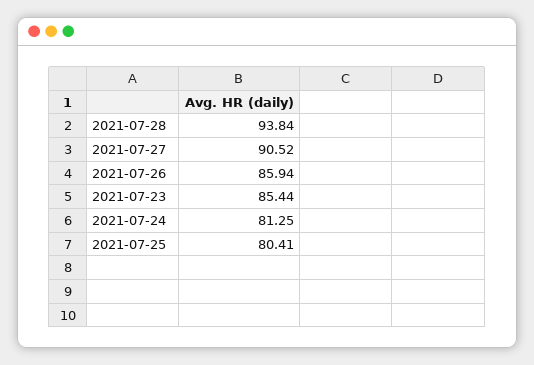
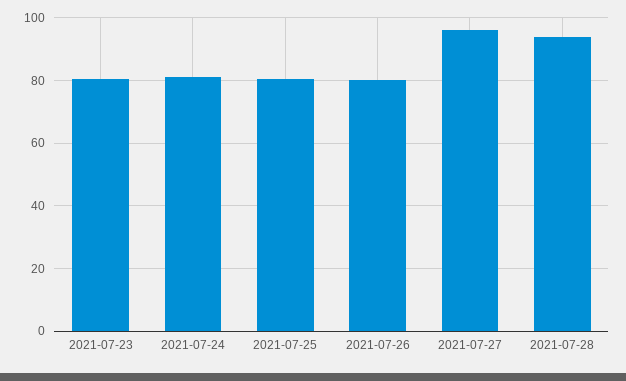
2021-07-27: 90.52 -> 96
2021-07-26: 85.94 -> 80
2021-07-23: 85.44 -> 80

